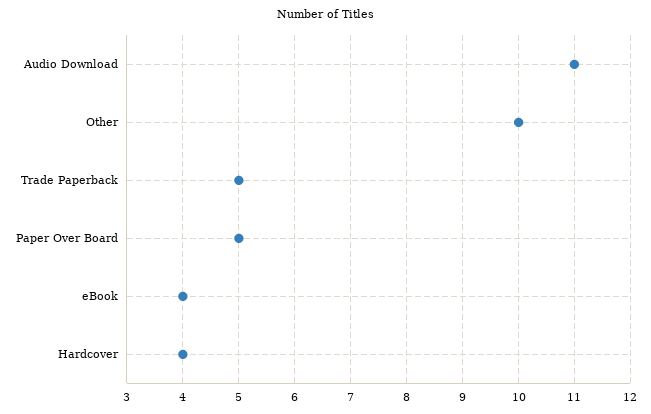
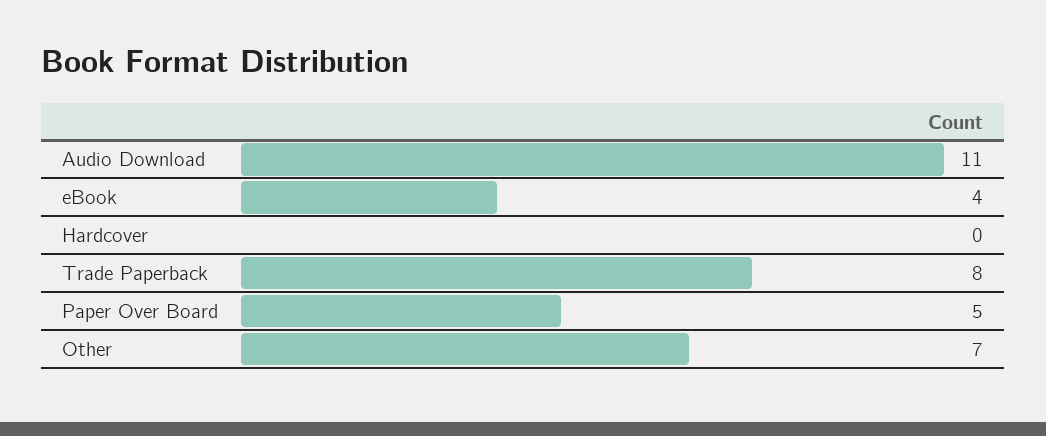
Other: 10 -> 7
Trade Paperback: 5 -> 8
Hardcover: 4 -> 0

